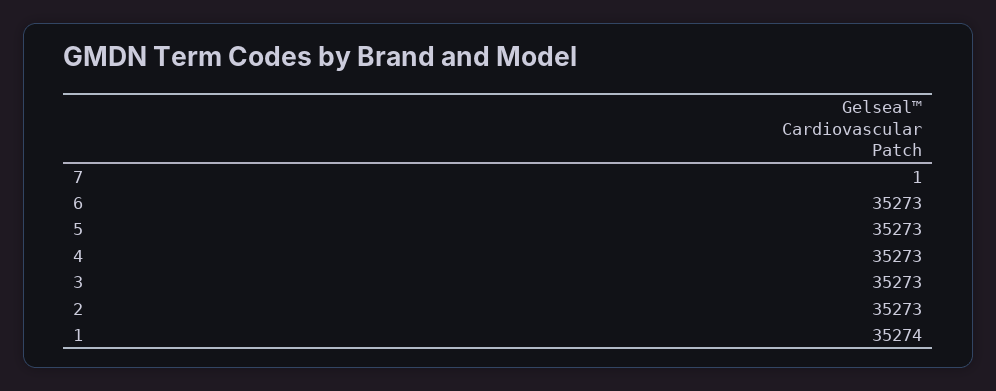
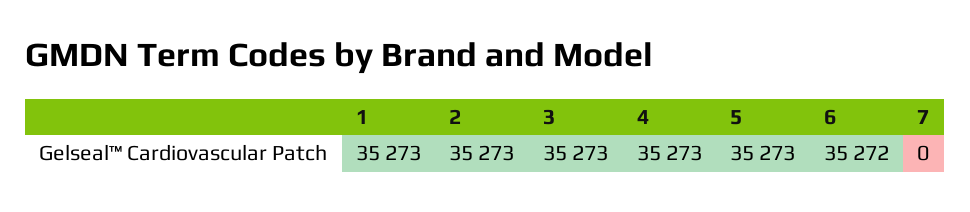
7: 1 -> 0
6: 35273 -> 35272
1: 35274 -> 35273

